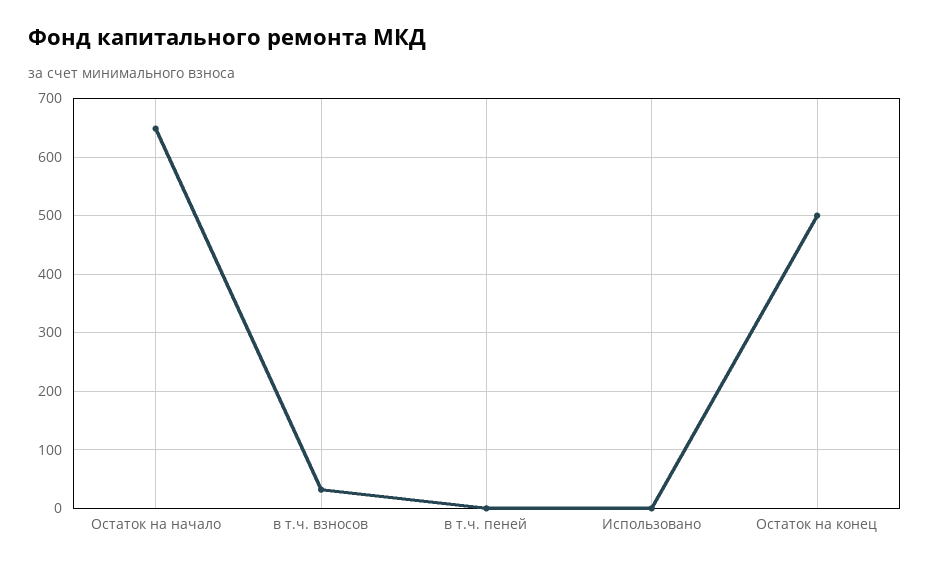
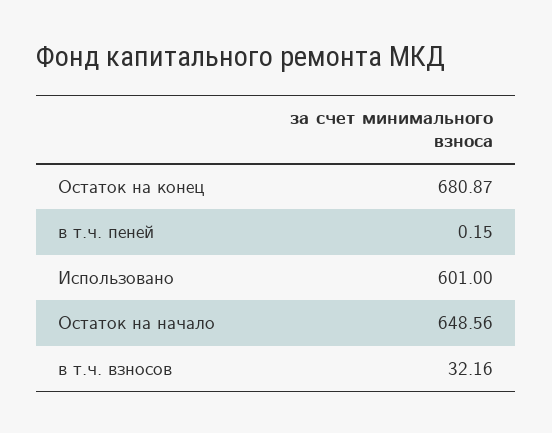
Использовано: 0 -> 601
Остаток на конец: 500 -> 680.87

